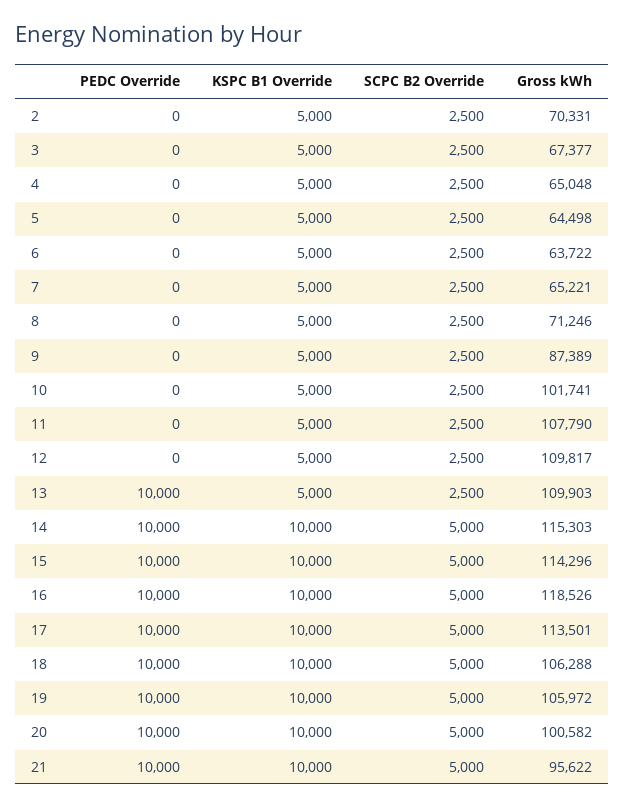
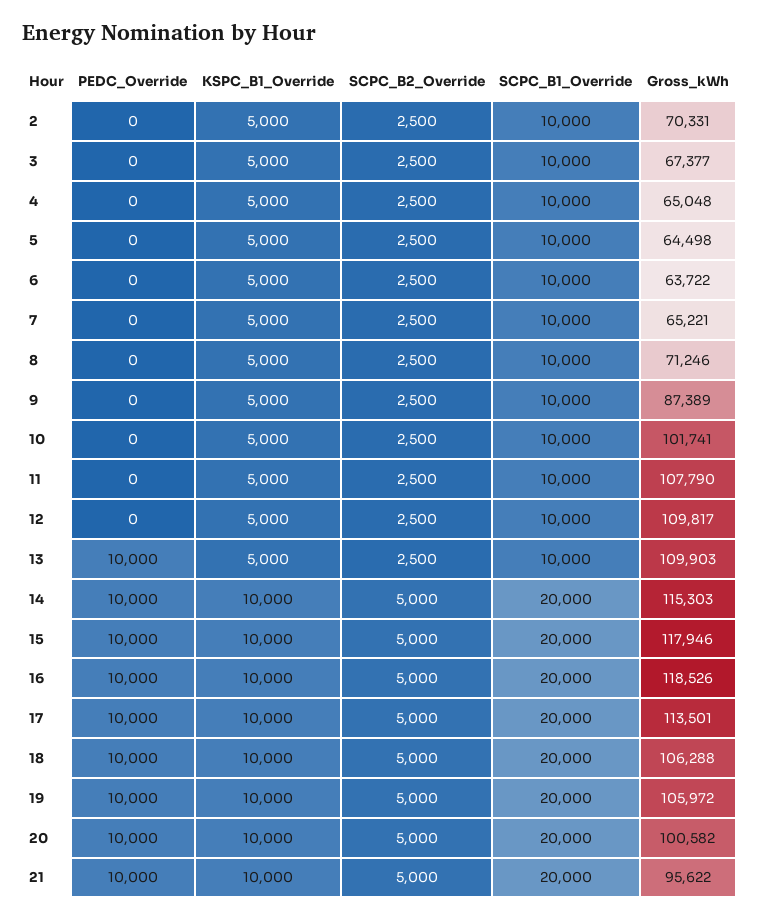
Gross kWh, 15: 114296 -> 117946
SCPC_B1_Override, 2: none -> 10000
SCPC_B1_Override, 3: none -> 10000
SCPC_B1_Override, 4: none -> 10000
SCPC_B1_Override, 5: none -> 10000
SCPC_B1_Override, 6: none -> 10000
SCPC_B1_Override, 7: none -> 10000
SCPC_B1_Override, 8: none -> 10000
SCPC_B1_Override, 9: none -> 10000
SCPC_B1_Override, 10: none -> 10000
SCPC_B1_Override, 11: none -> 10000
SCPC_B1_Override, 12: none -> 10000
SCPC_B1_Override, 13: none -> 10000
SCPC_B1_Override, 14: none -> 20000
SCPC_B1_Override, 15: none -> 20000
SCPC_B1_Override, 16: none -> 20000
SCPC_B1_Override, 17: none -> 20000
SCPC_B1_Override, 18: none -> 20000
SCPC_B1_Override, 19: none -> 20000
SCPC_B1_Override, 20: none -> 20000
SCPC_B1_Override, 21: none -> 20000

